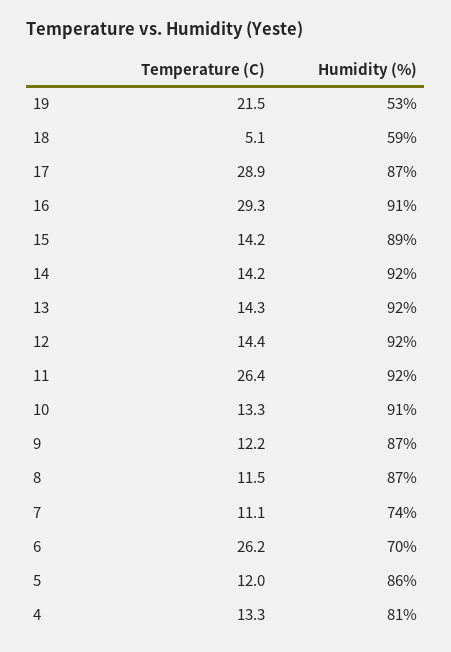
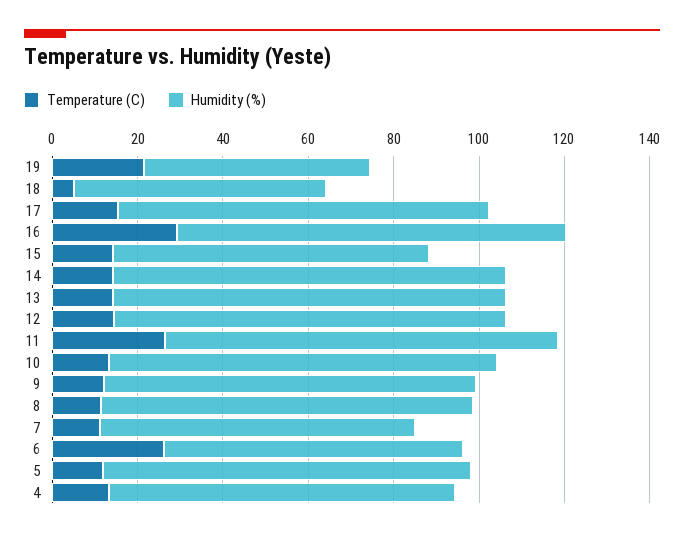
Temperature (C), 17: 28.9 -> 15
Humidity (%), 15: 89 -> 75

